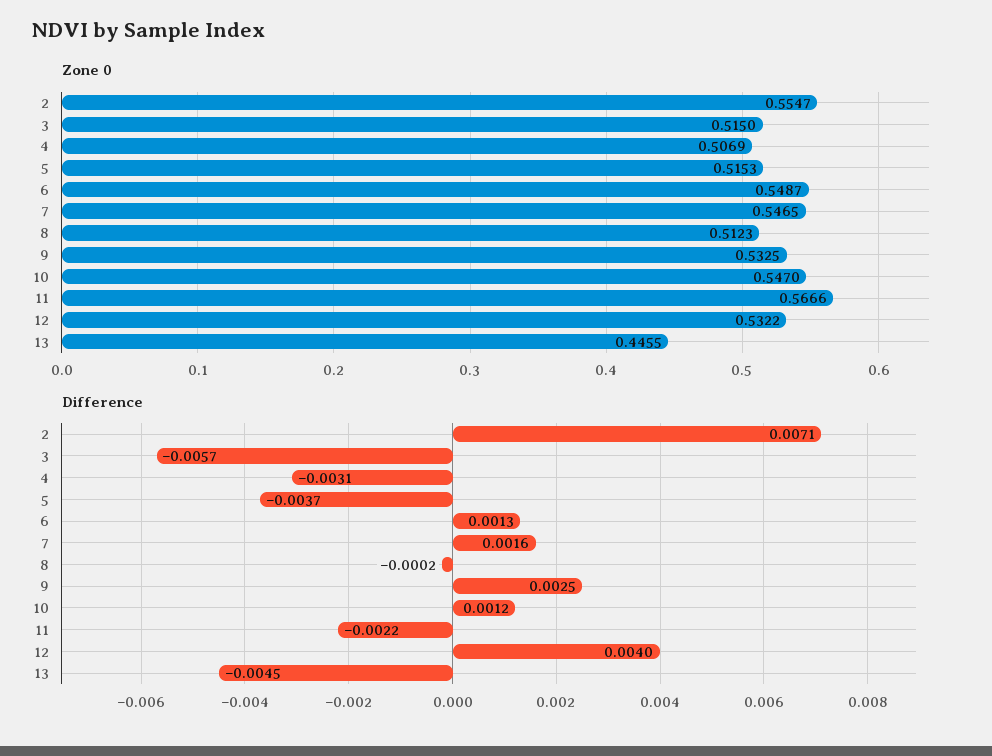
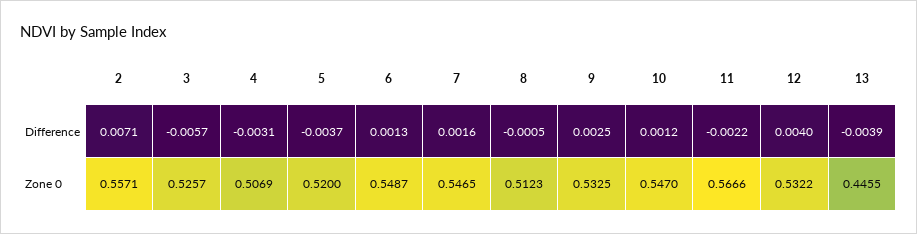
Zone 0, 2: 0.5547 -> 0.5571
Zone 0, 3: 0.515 -> 0.5257
Zone 0, 5: 0.5153 -> 0.52
Difference, 8: -0.0002 -> -0.0005
Difference, 13: -0.0045 -> -0.0039

